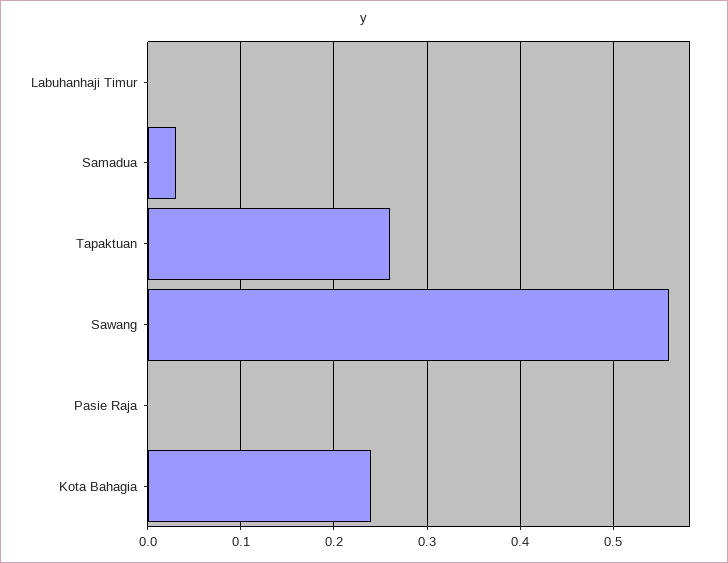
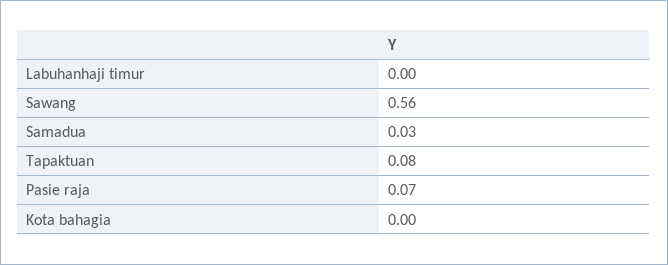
Tapaktuan: 0.26 -> 0.08
Pasie Raja: 0 -> 0.07
Kota Bahagia: 0.24 -> 0

